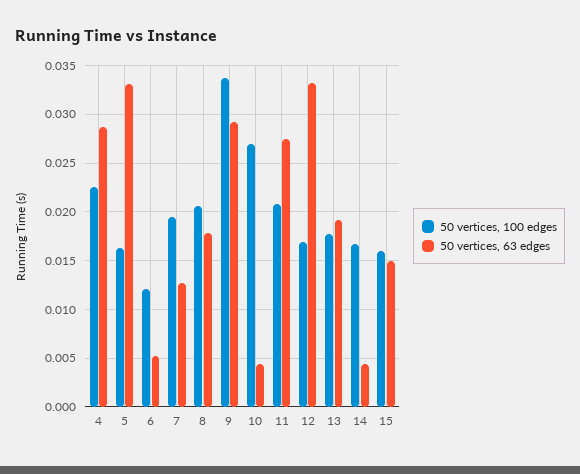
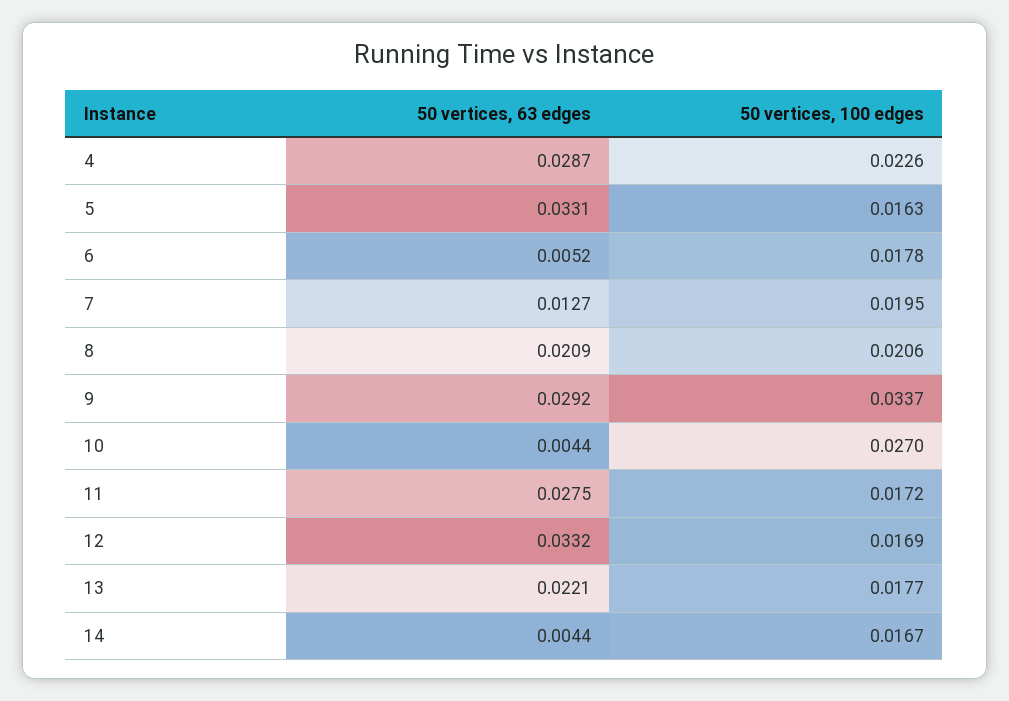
50 vertices, 100 edges, 6: 0.012 -> 0.0178
50 vertices, 63 edges, 8: 0.018 -> 0.0209
50 vertices, 100 edges, 11: 0.021 -> 0.0172
50 vertices, 63 edges, 13: 0.019 -> 0.0221
50 vertices, 100 edges, 15: 0.016 -> none
50 vertices, 63 edges, 15: 0.015 -> none

